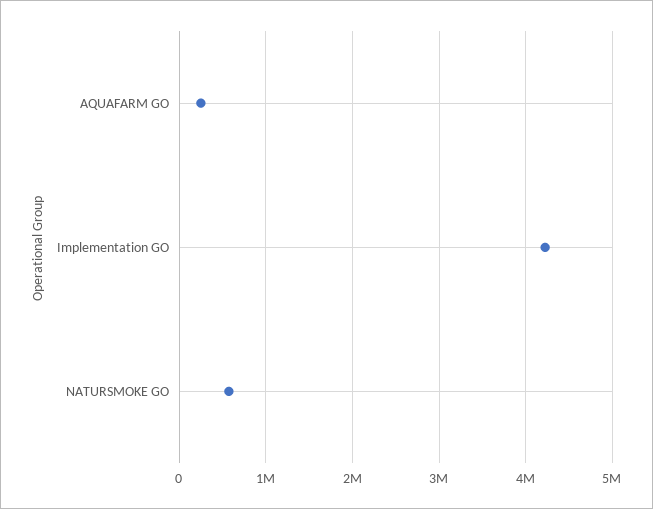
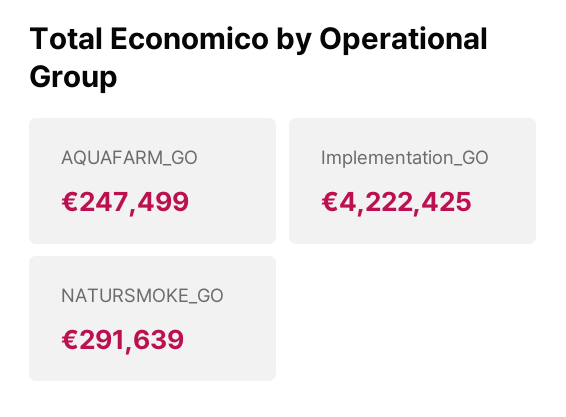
NATURSMOKE GO: 600000 -> 291639

